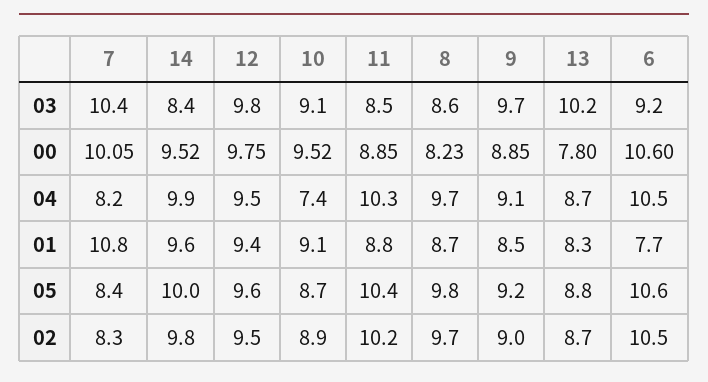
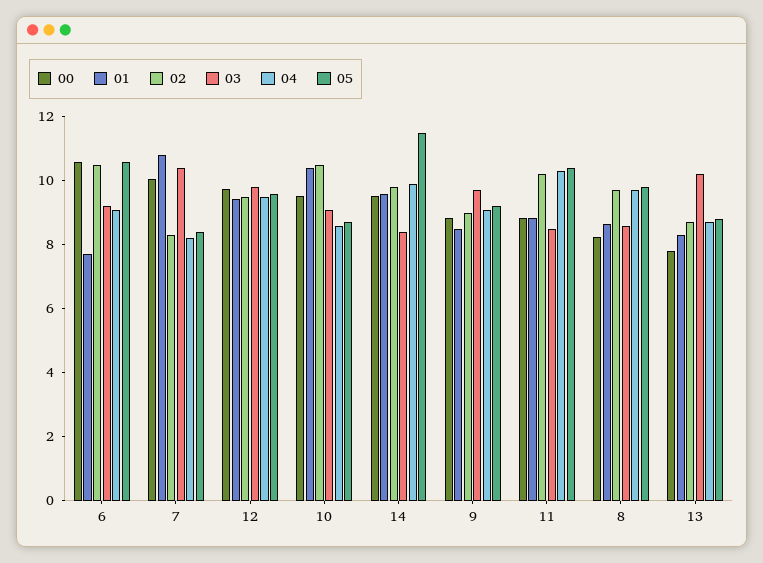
04, 10: 7.4 -> 8.5
04, 6: 10.5 -> 9
01, 10: 9.1 -> 10.5
05, 14: 10 -> 11.5
02, 10: 8.9 -> 10.5

